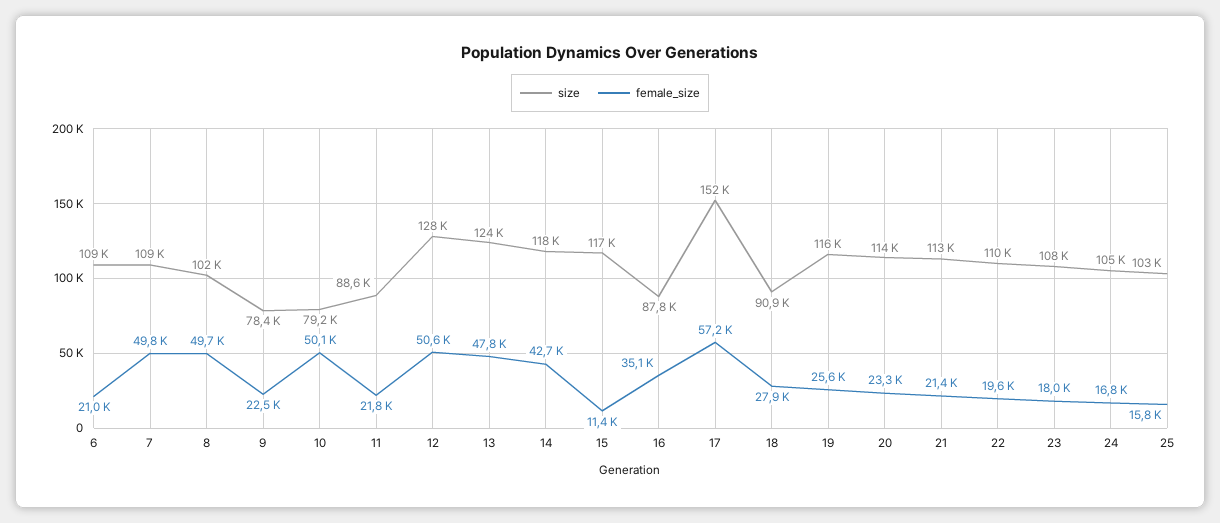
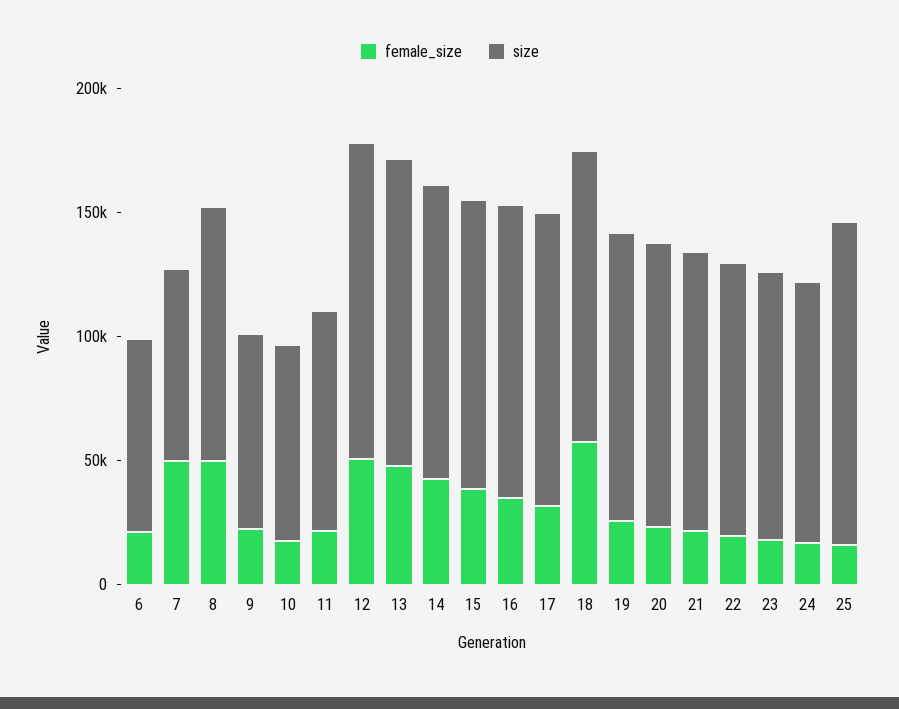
size, 6: 109000 -> 80000
size, 7: 109000 -> 80000
female_size, 10: 50100 -> 20000
female_size, 15: 11400 -> 40000
size, 16: 87800 -> 120000
size, 17: 152000 -> 120000
female_size, 17: 57200 -> 30000
size, 18: 90900 -> 120000
female_size, 18: 27900 -> 60000
size, 25: 103000 -> 130000

